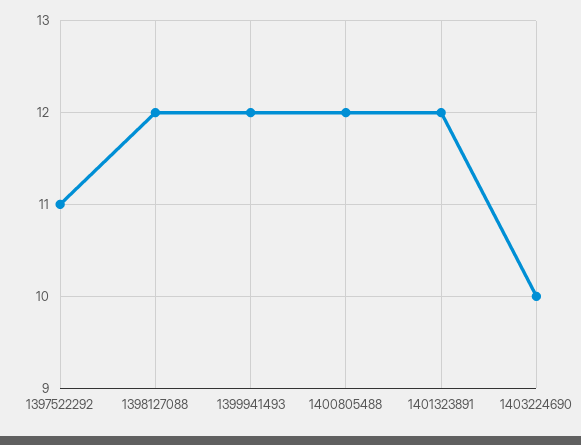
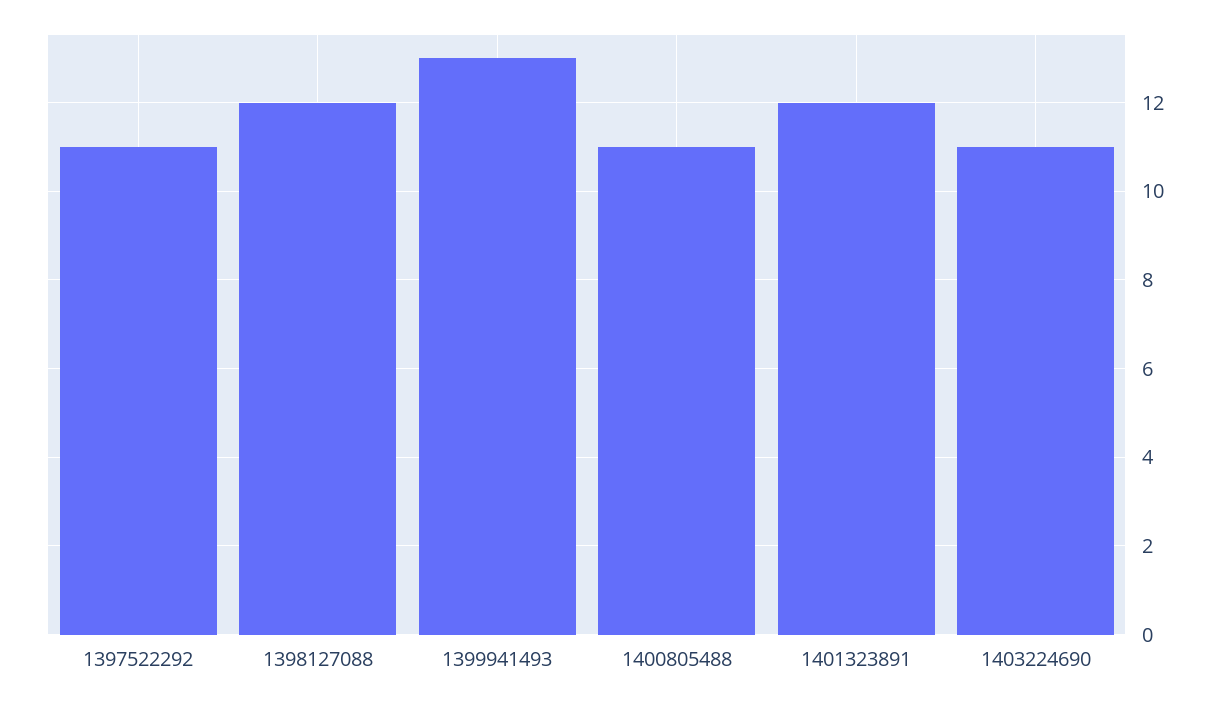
1399941493: 12 -> 13
1400805488: 12 -> 11
1403224690: 10 -> 11

